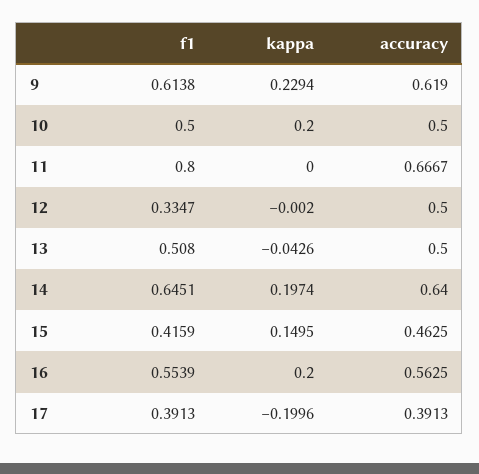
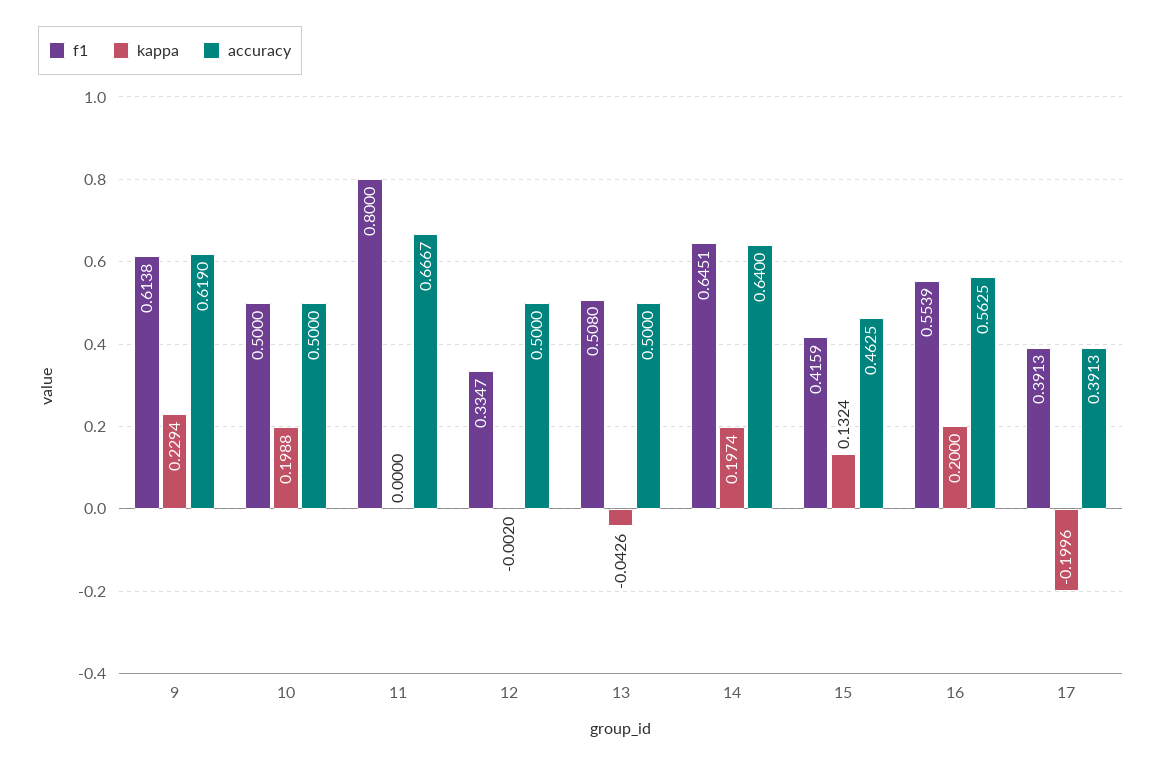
kappa, 10: 0.2 -> 0.1988
kappa, 15: 0.1495 -> 0.1324

